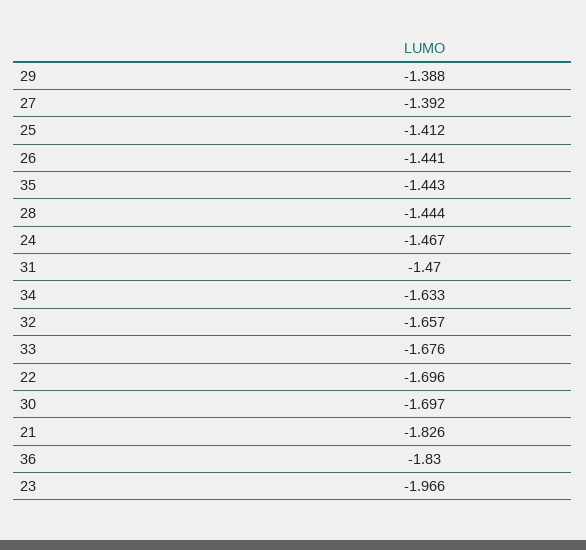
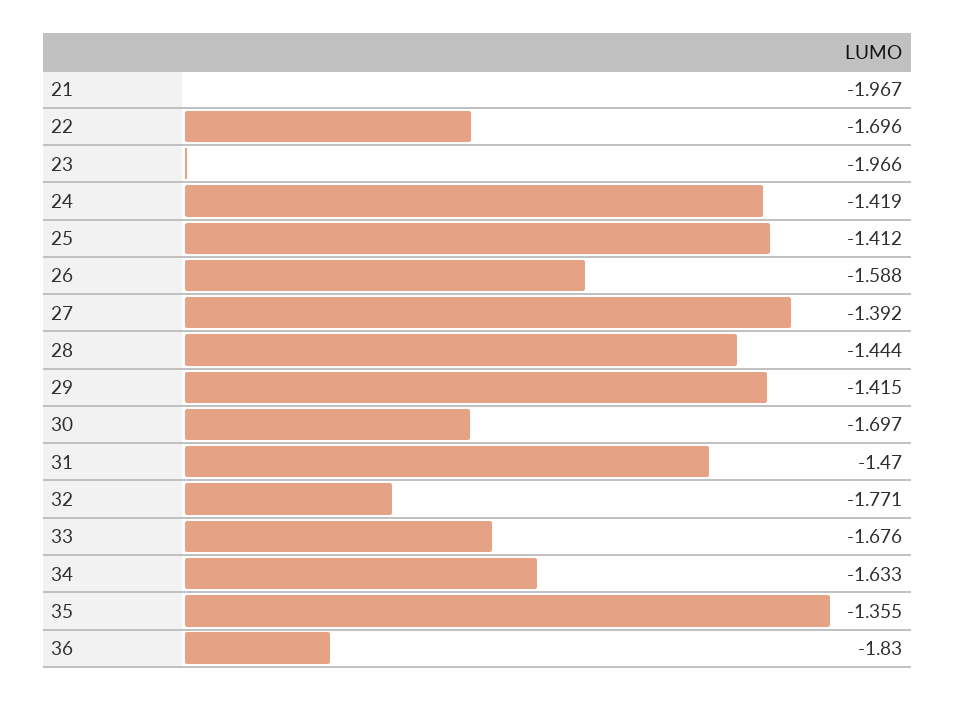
29: -1.388 -> -1.415
26: -1.441 -> -1.588
35: -1.443 -> -1.355
24: -1.467 -> -1.419
32: -1.657 -> -1.771
21: -1.826 -> -1.967

